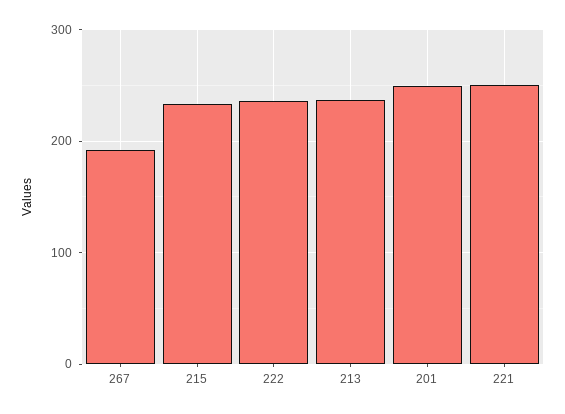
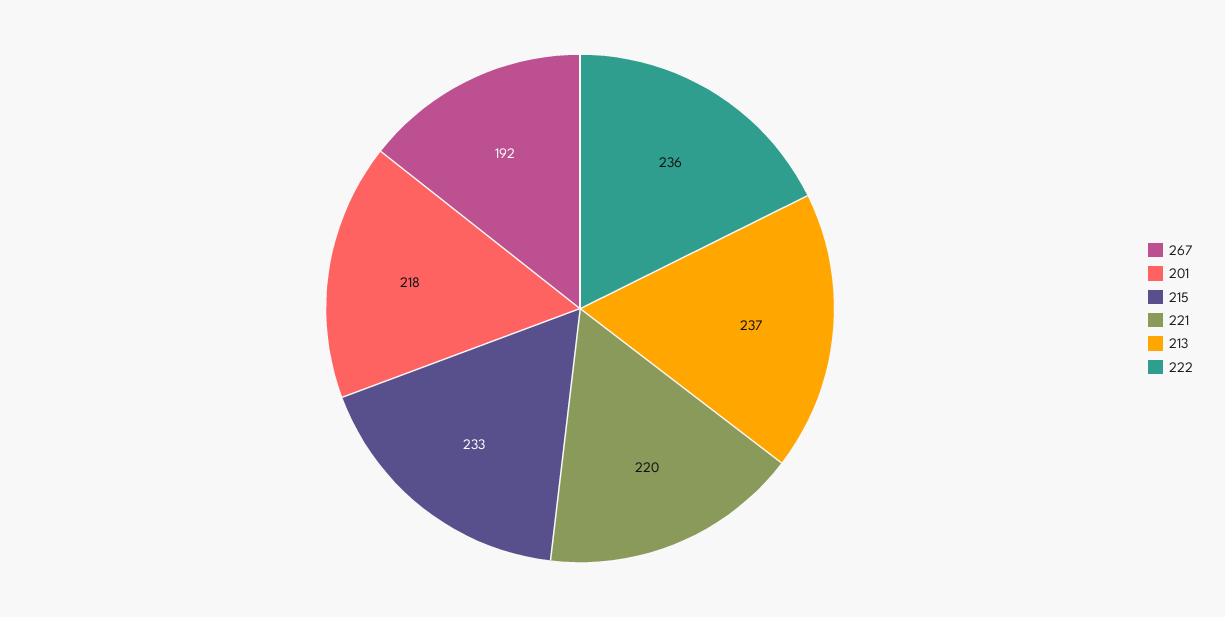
201: 250 -> 218
221: 250 -> 220

